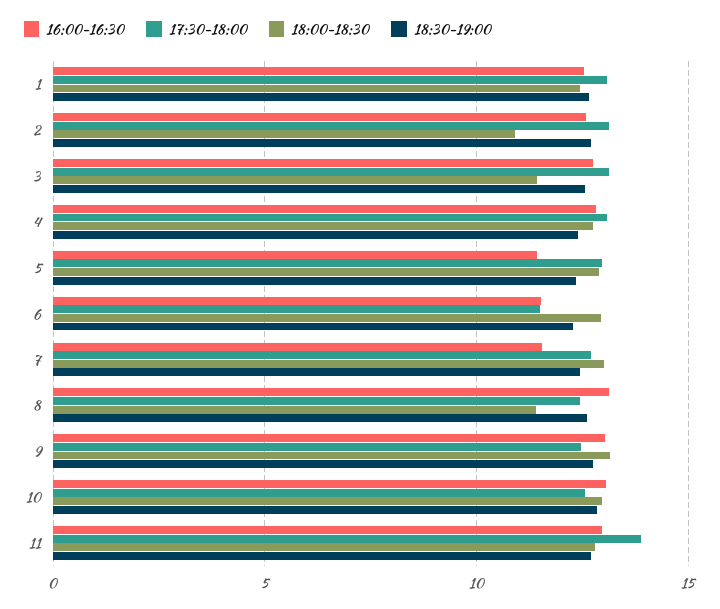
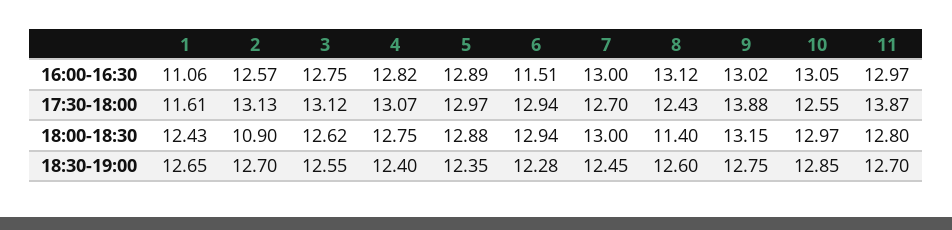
16:00-16:30, 1: 12.5 -> 11.06
17:30-18:00, 1: 13 -> 11.61
18:00-18:30, 3: 11.5 -> 12.62
16:00-16:30, 5: 11.5 -> 12.89
17:30-18:00, 6: 11.5 -> 12.94
16:00-16:30, 7: 11.5 -> 13
17:30-18:00, 9: 12.5 -> 13.88

